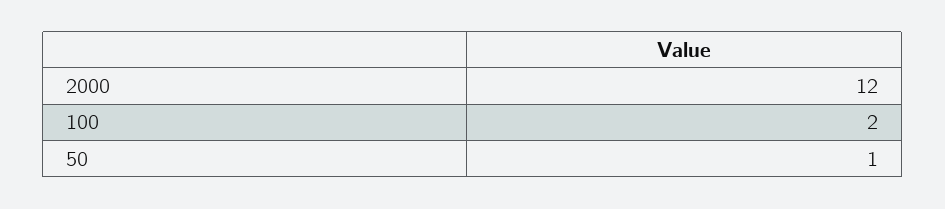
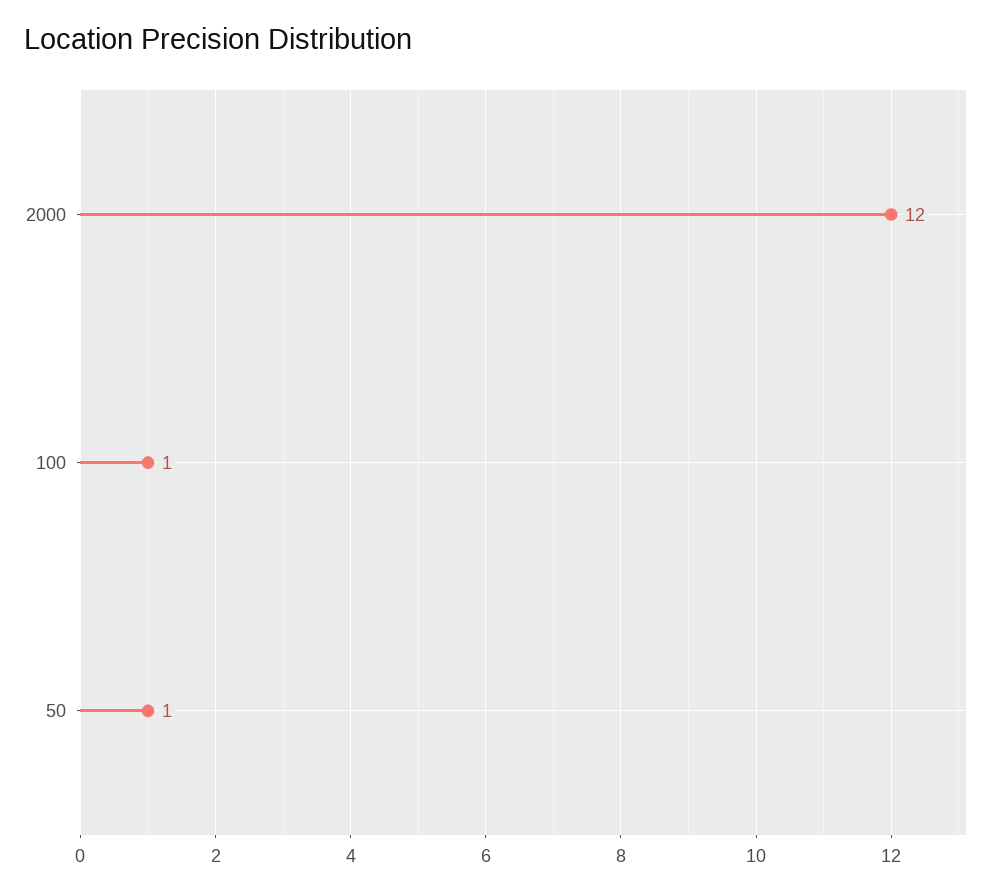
100: 2 -> 1

